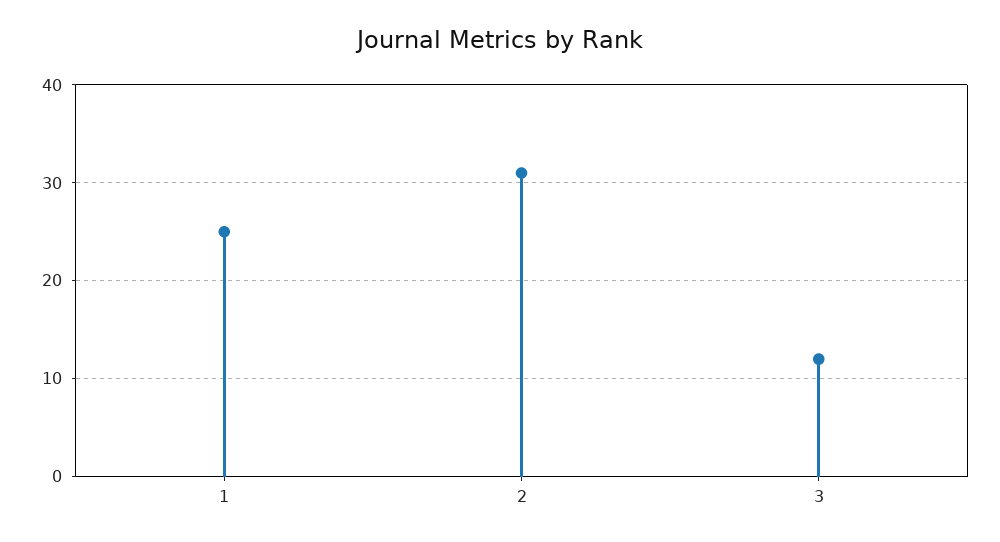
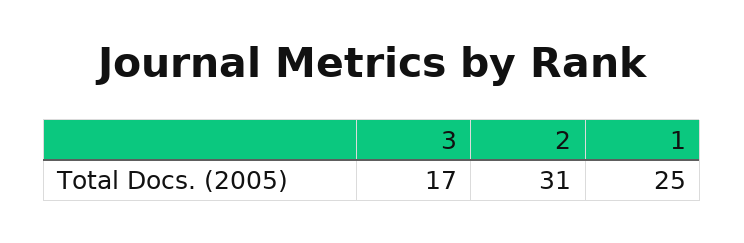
3: 12 -> 17

